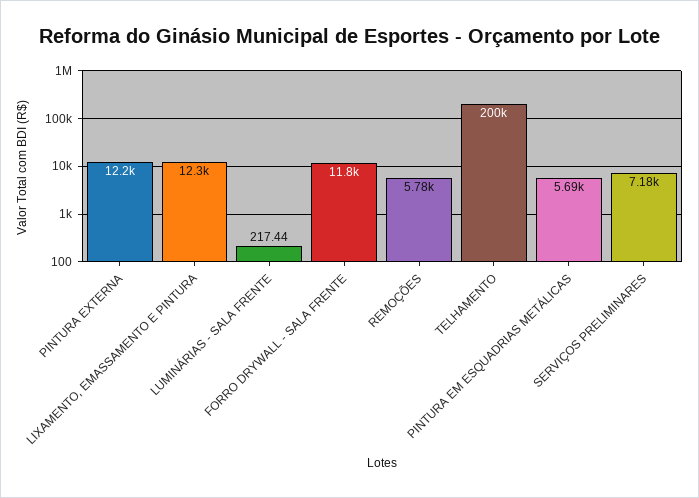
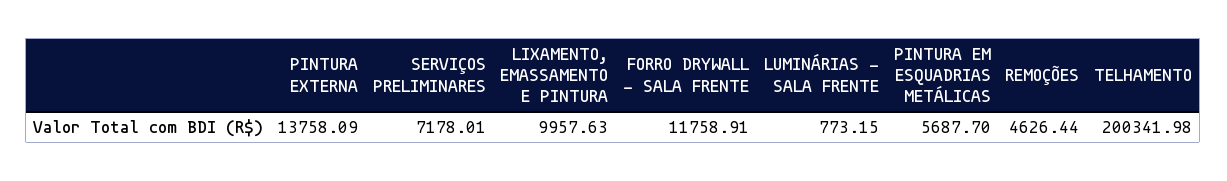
PINTURA EXTERNA: 12200 -> 13758.09
LIXAMENTO, EMASSAMENTO E PINTURA: 12300 -> 9957.63
LUMINÁRIAS - SALA FRENTE: 217.44 -> 773.15
REMOÇÕES: 5780 -> 4626.44

